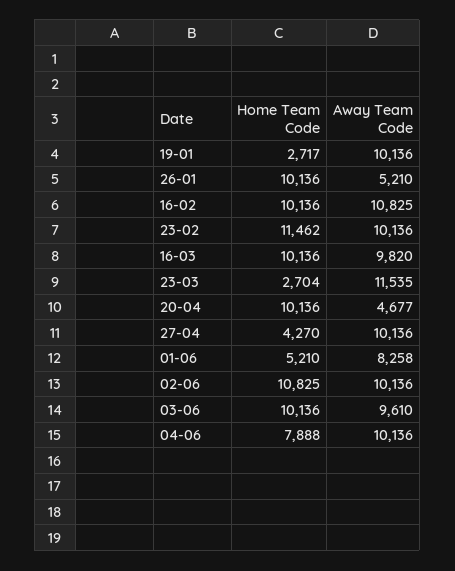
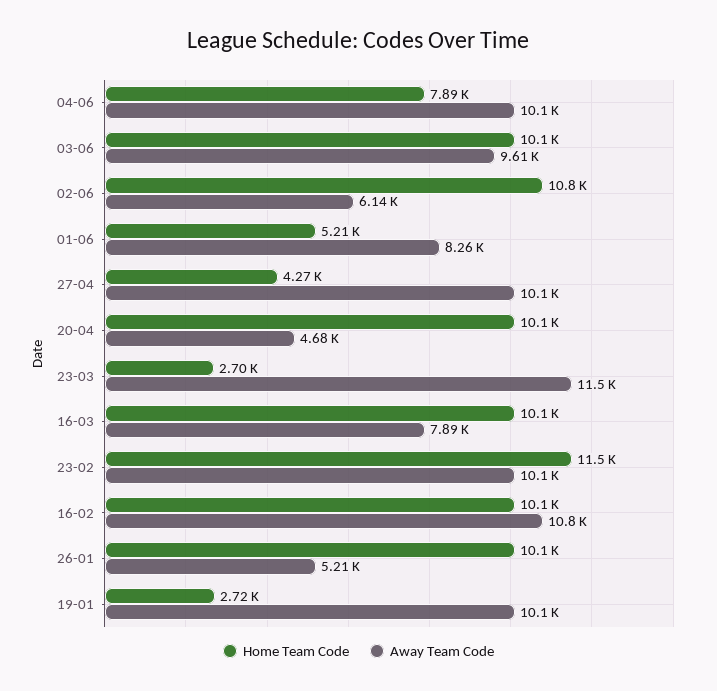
Away Team Code, 16-03: 9820 -> 7890
Away Team Code, 02-06: 10136 -> 6140

